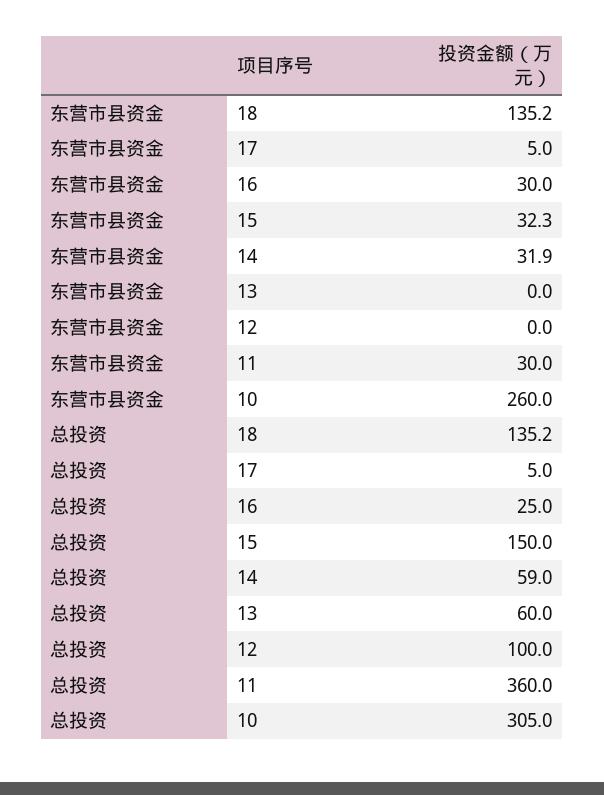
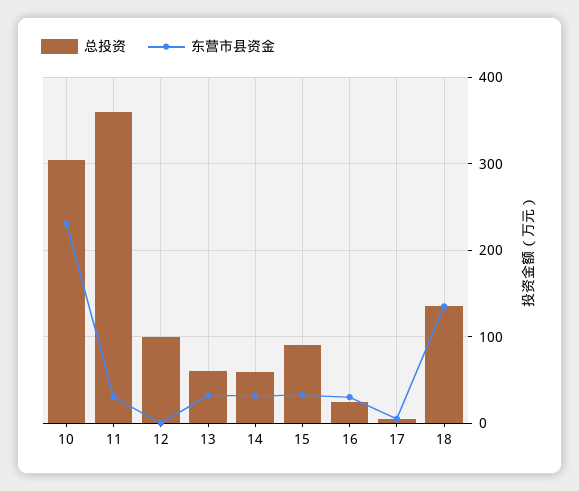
东营市县资金, 13: 0 -> 30
东营市县资金, 10: 260 -> 230
总投资, 15: 150 -> 90

